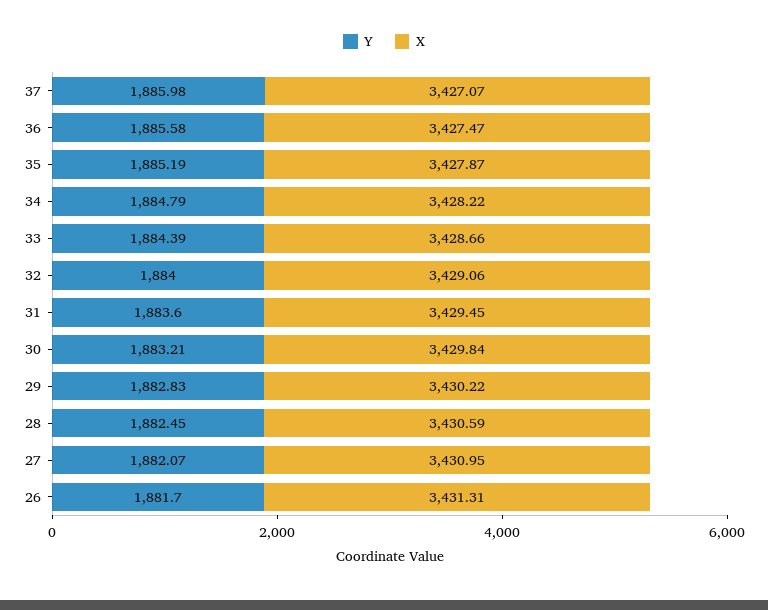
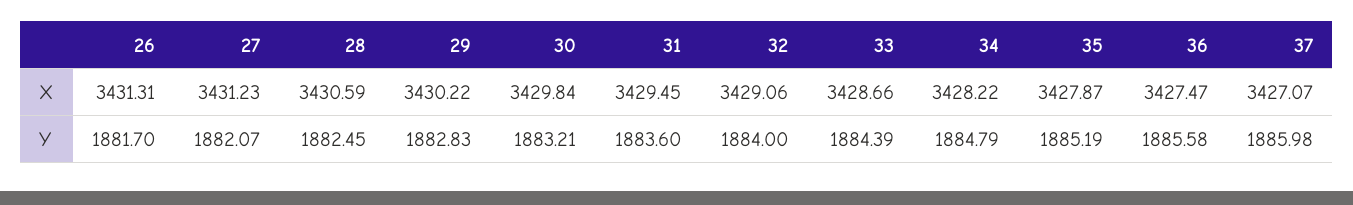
X, 27: 3430.95 -> 3431.23

